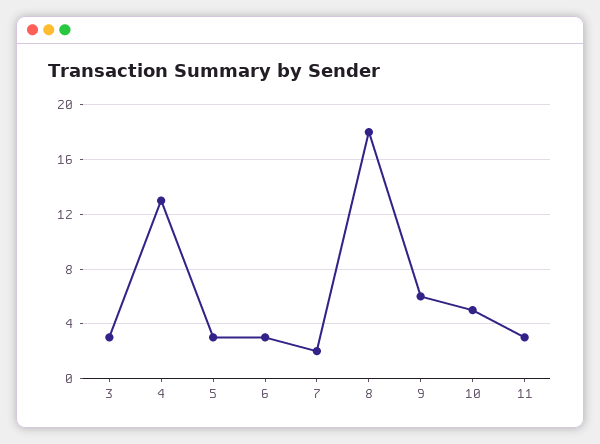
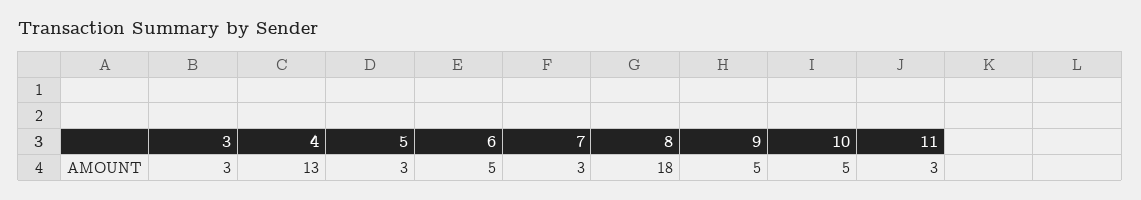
6: 3 -> 5
7: 2 -> 3
9: 6 -> 5

